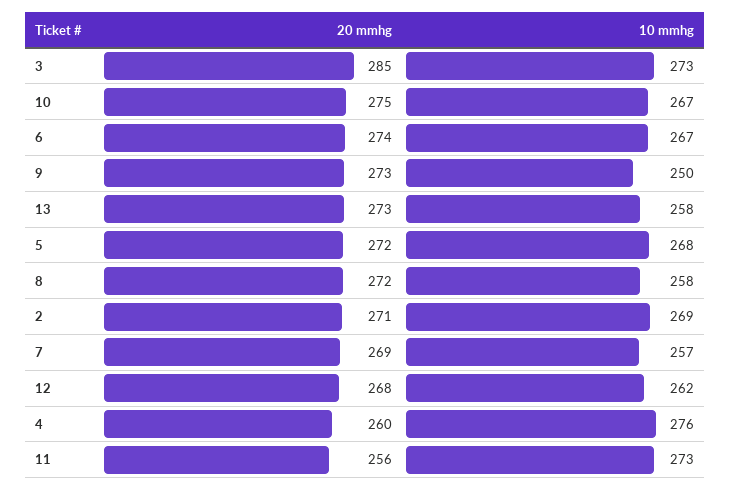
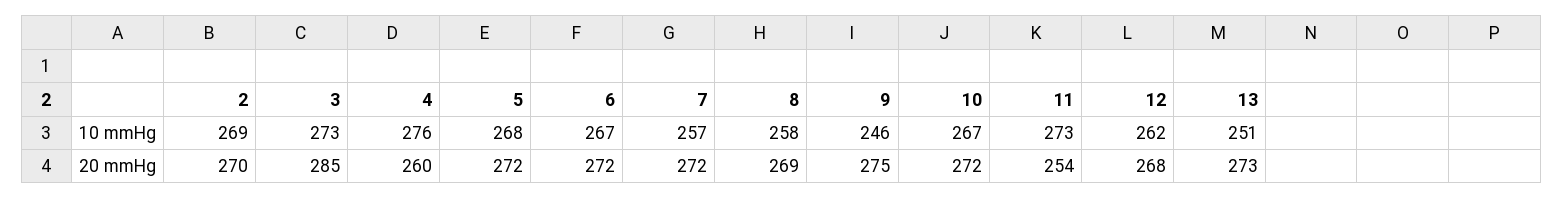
20 mmhg, 10: 275 -> 272
20 mmhg, 6: 274 -> 272
20 mmhg, 9: 273 -> 275
10 mmhg, 9: 250 -> 246
10 mmhg, 13: 258 -> 251
20 mmhg, 8: 272 -> 269
20 mmhg, 2: 271 -> 270
20 mmhg, 7: 269 -> 272
20 mmhg, 11: 256 -> 254

